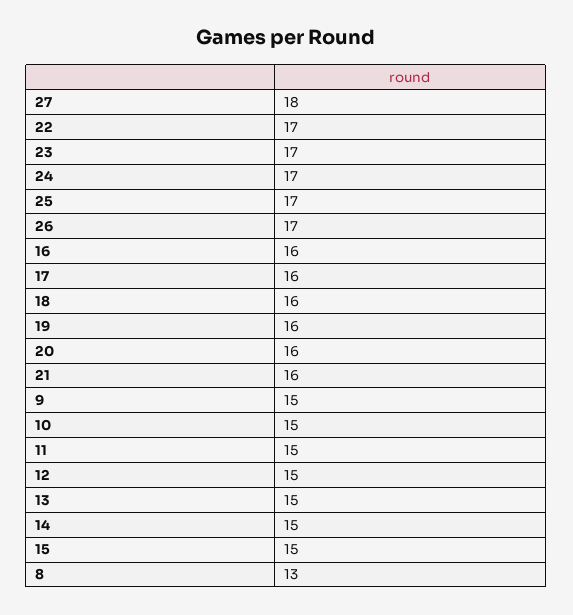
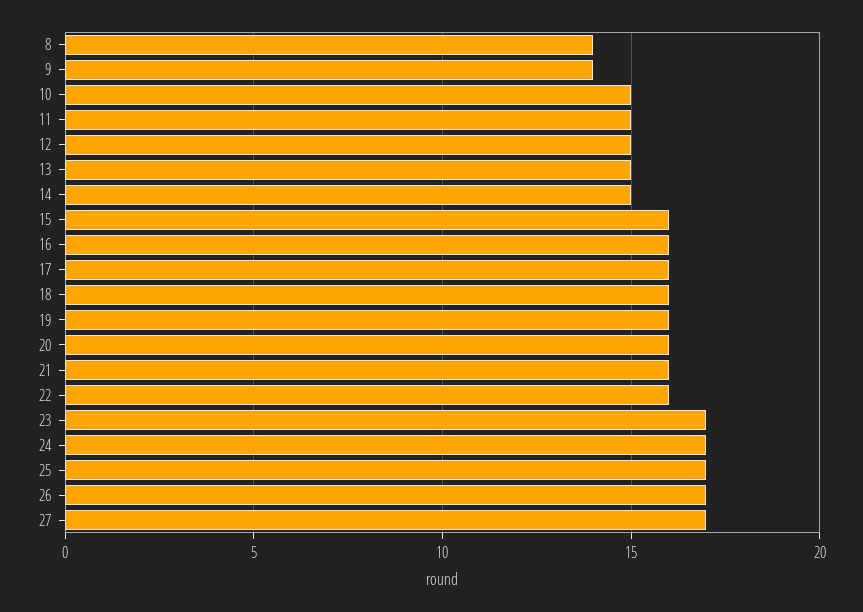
27: 18 -> 17
22: 17 -> 16
9: 15 -> 14
15: 15 -> 16
8: 13 -> 14

